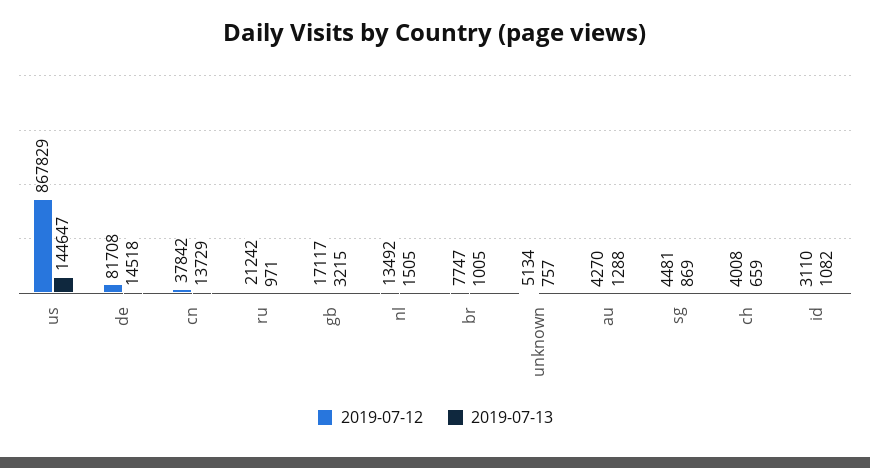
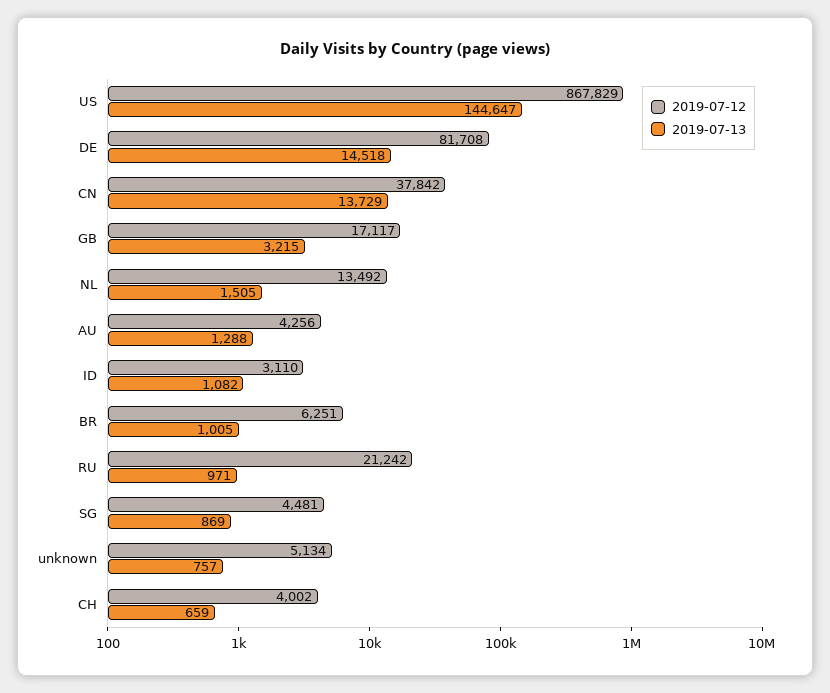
2019-07-12, br: 7747 -> 6251
2019-07-12, au: 4270 -> 4256
2019-07-12, ch: 4008 -> 4002

